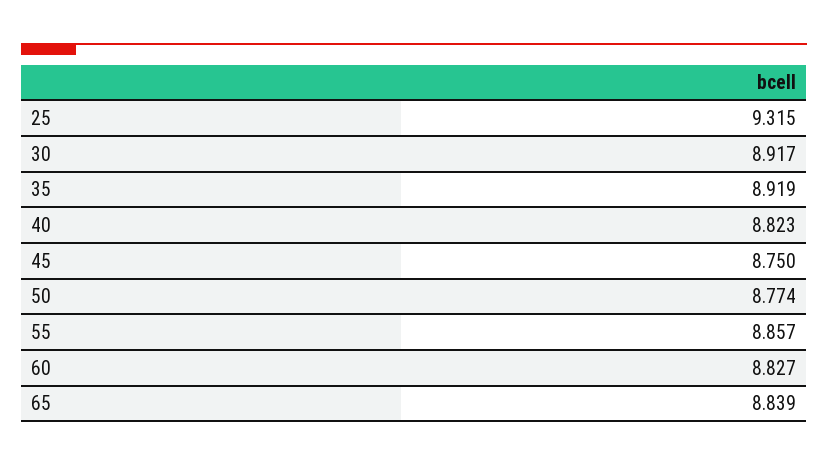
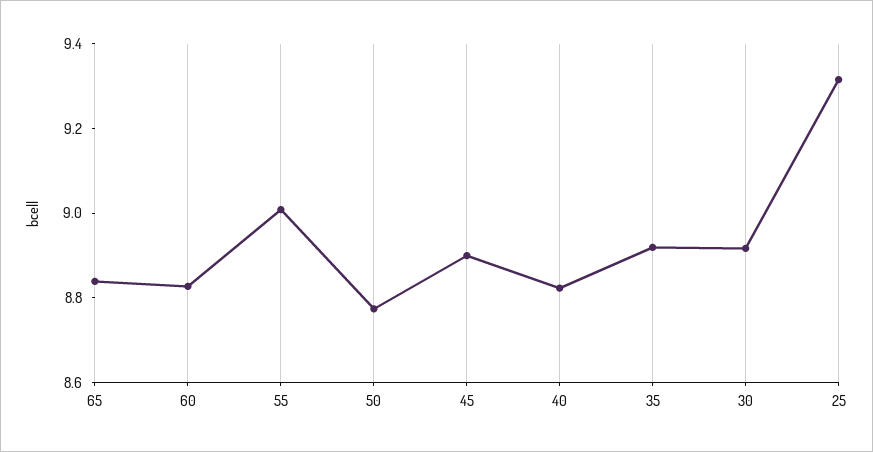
45: 8.75 -> 8.9
55: 8.857 -> 9

